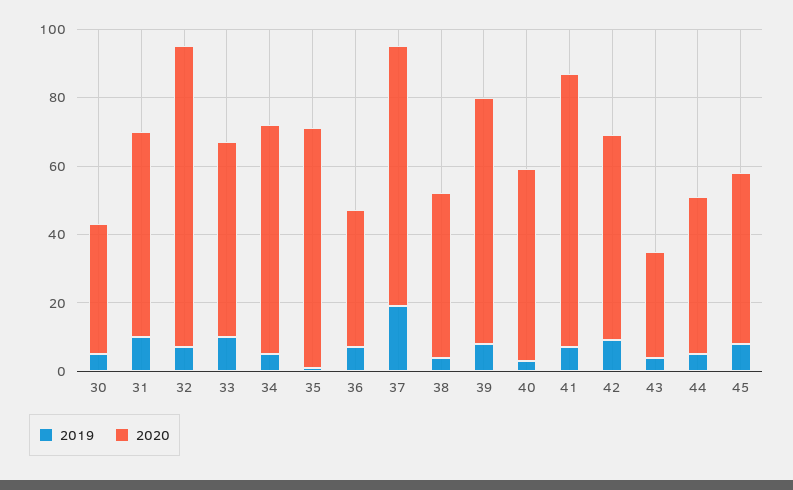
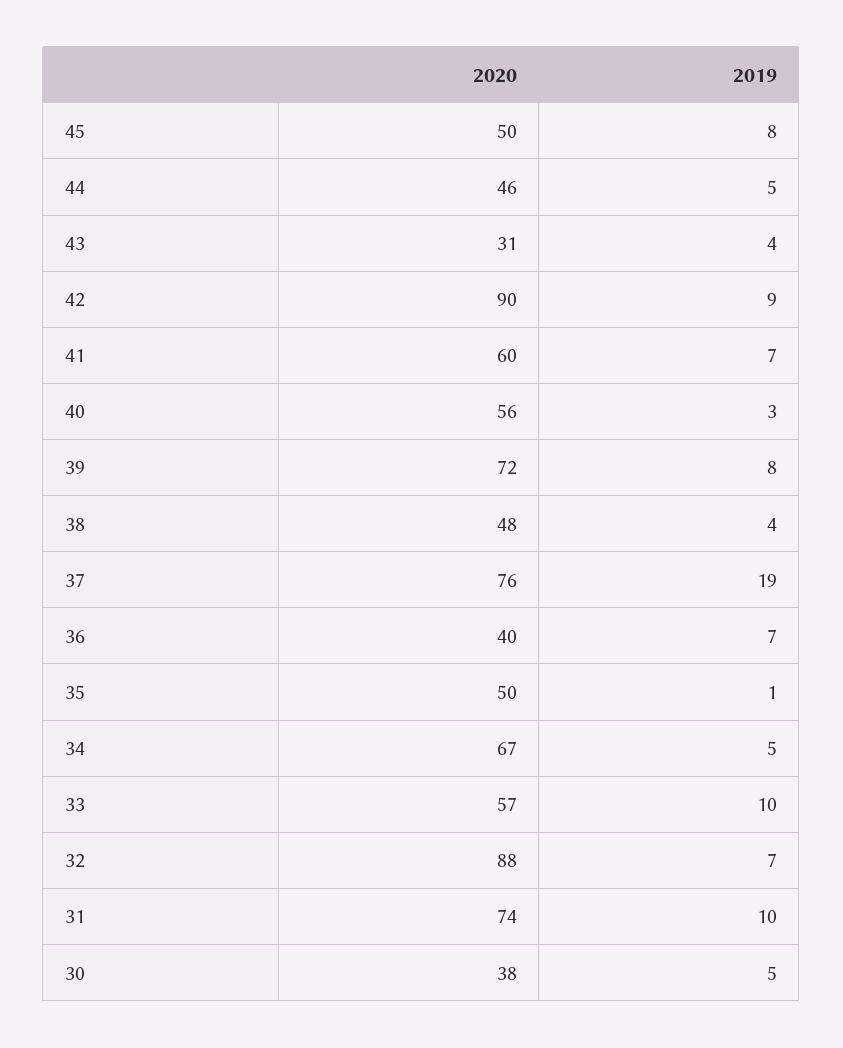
2020, 31: 60 -> 74
2020, 35: 70 -> 50
2020, 41: 80 -> 60
2020, 42: 60 -> 90

